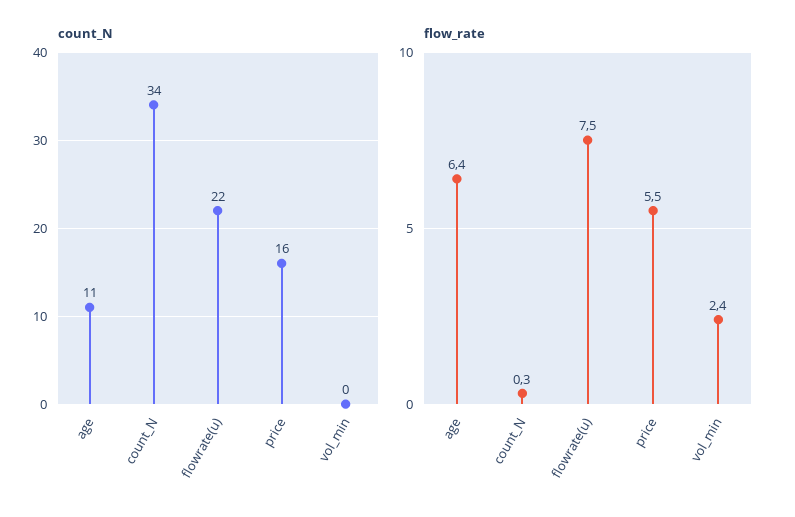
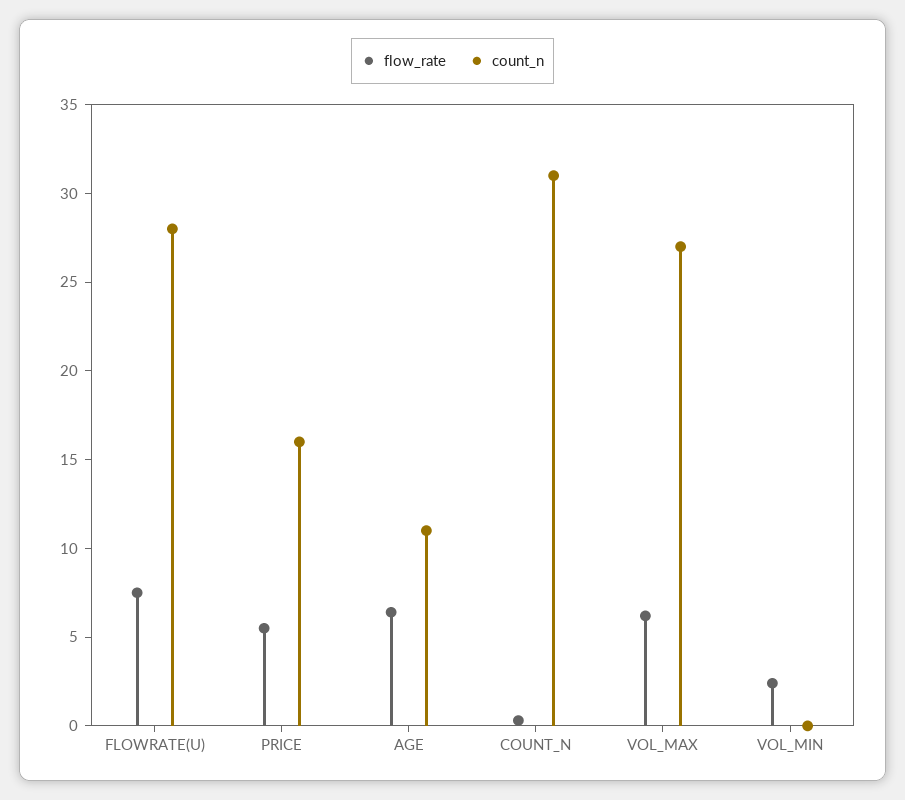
count_N, count_N: 34 -> 31
count_N, flowrate(u): 22 -> 28
flow_rate, VOL_MAX: none -> 6
count_N, VOL_MAX: none -> 27

